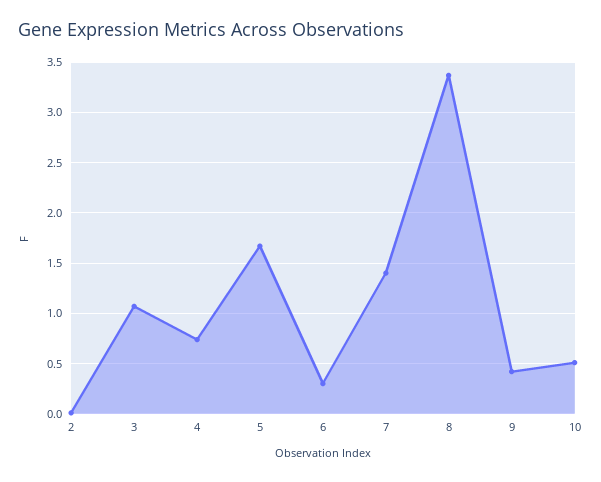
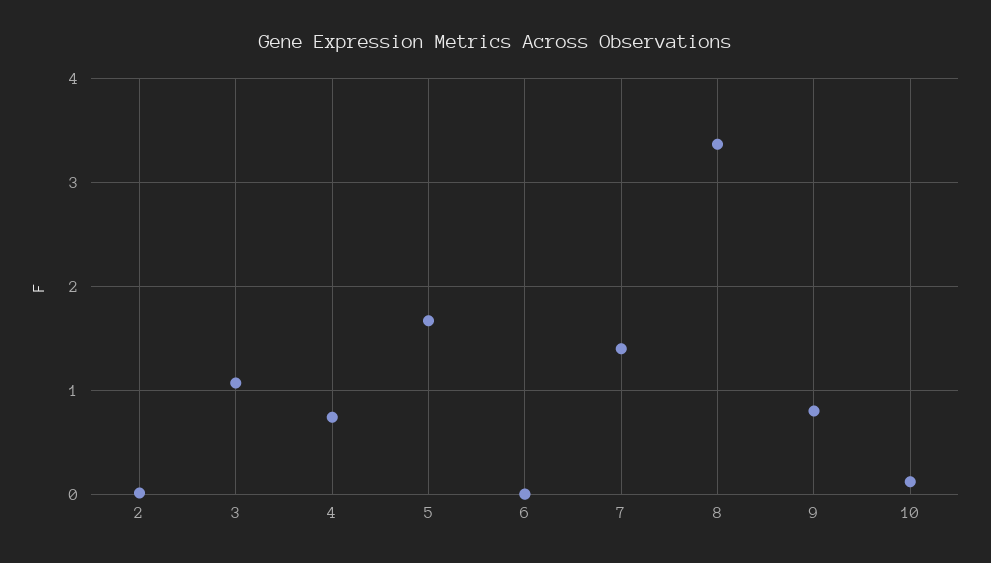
6: 0.3 -> 0
9: 0.4 -> 0.8
10: 0.5 -> 0.1

